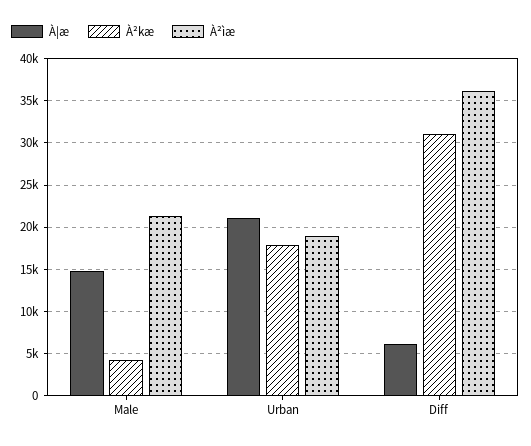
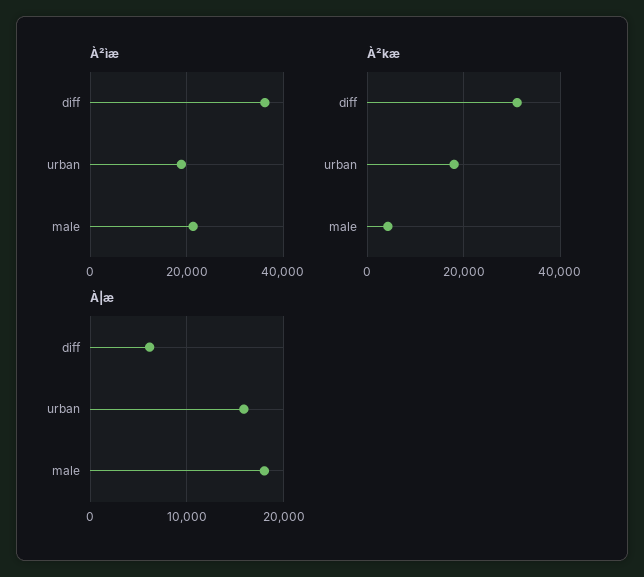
À|æ, Male: 15000 -> 18000
À|æ, Urban: 21000 -> 16000

